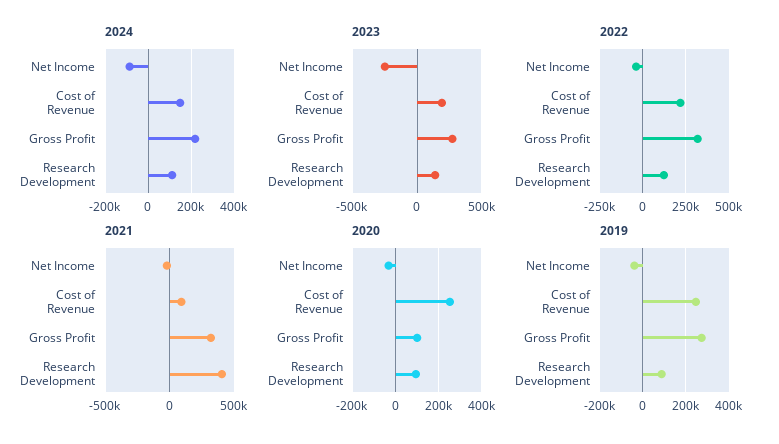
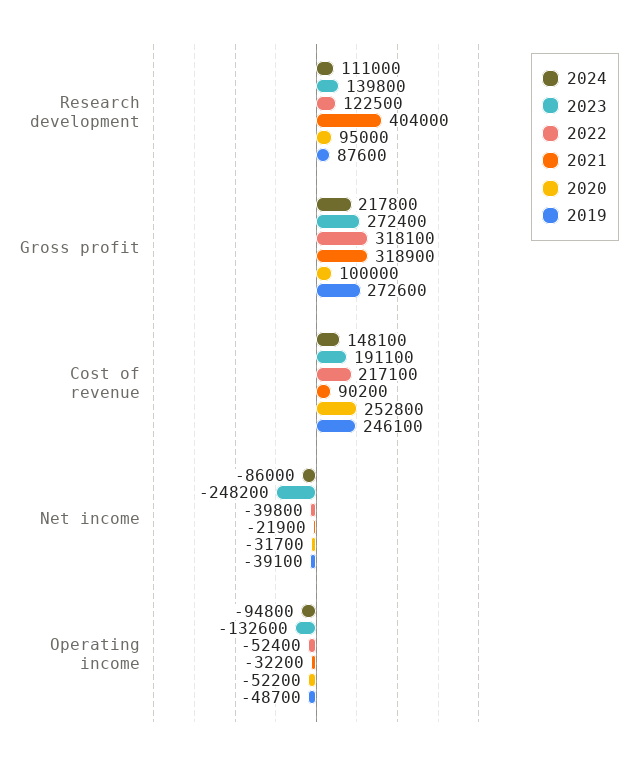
2024, Operating income: none -> -94800
2023, Operating income: none -> -132600
2022, Operating income: none -> -52400
2021, Operating income: none -> -32200
2020, Operating income: none -> -52200
2019, Operating income: none -> -48700

